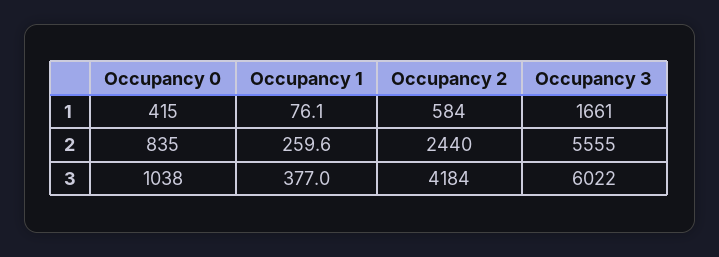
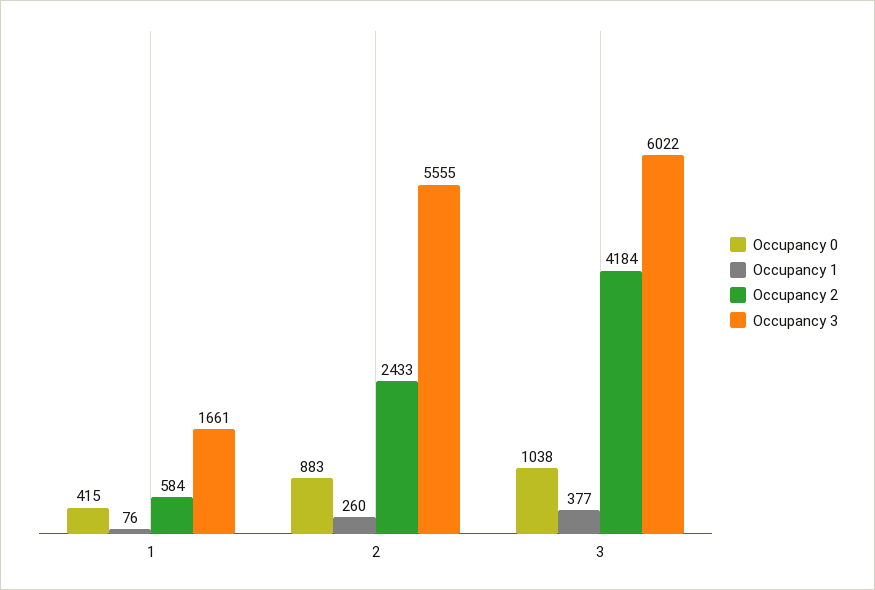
Occupancy 0, 2: 835 -> 883
Occupancy 2, 2: 2440 -> 2433

